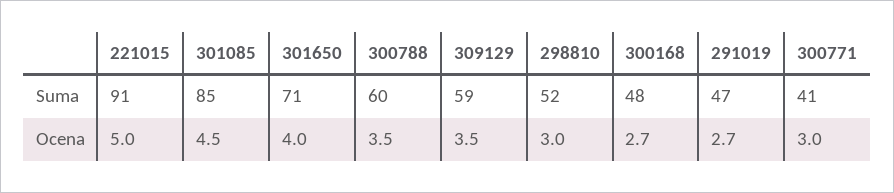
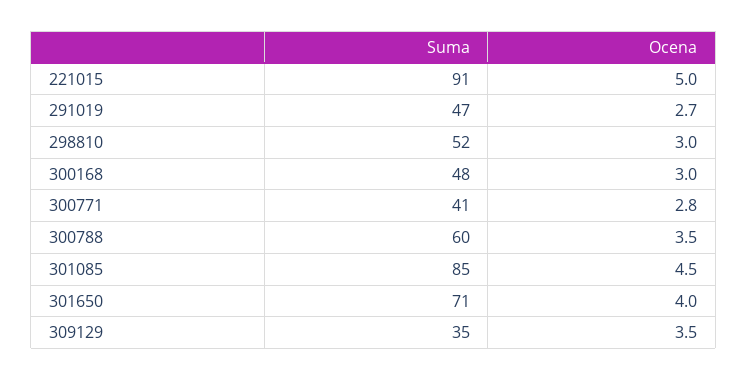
309129, Suma: 59 -> 35
300168, Ocena: 2.7 -> 3
300771, Ocena: 3 -> 2.8

